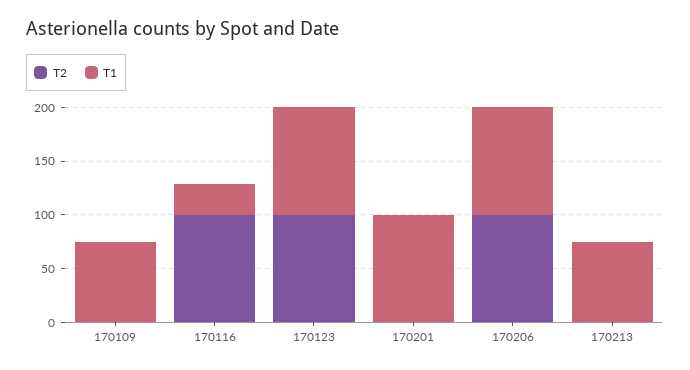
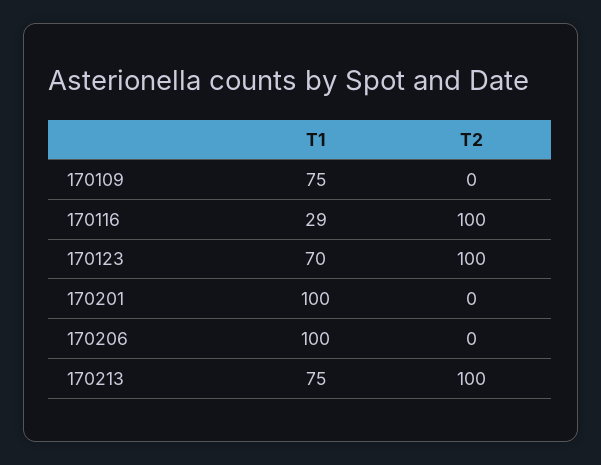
T1, 170123: 100 -> 70
T2, 170206: 100 -> 0
T2, 170213: 0 -> 100

